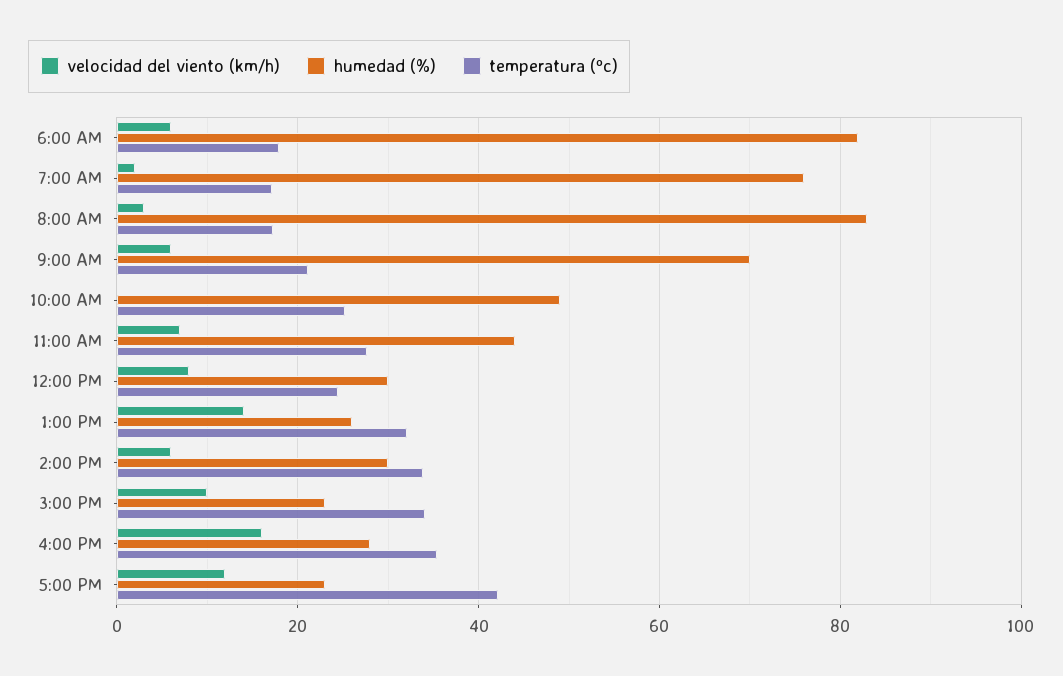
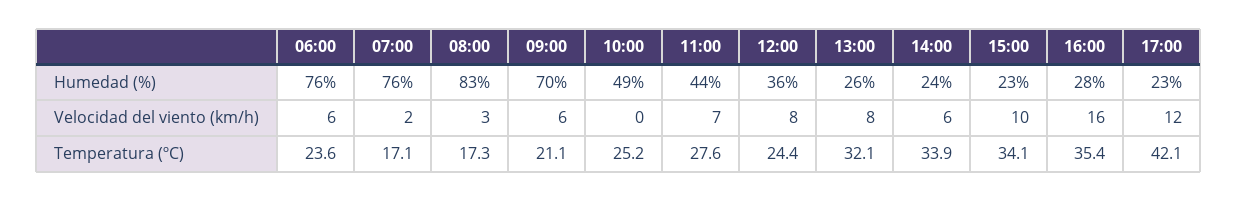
humedad (%), 6:00 AM: 82 -> 76
temperatura (ºc), 6:00 AM: 18 -> 23.6
humedad (%), 12:00 PM: 30 -> 36
velocidad del viento (km/h), 1:00 PM: 14 -> 8
humedad (%), 2:00 PM: 30 -> 24

